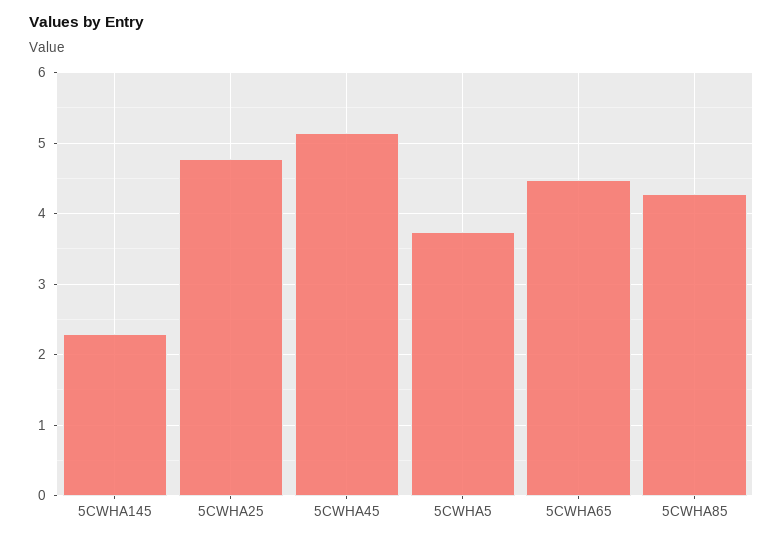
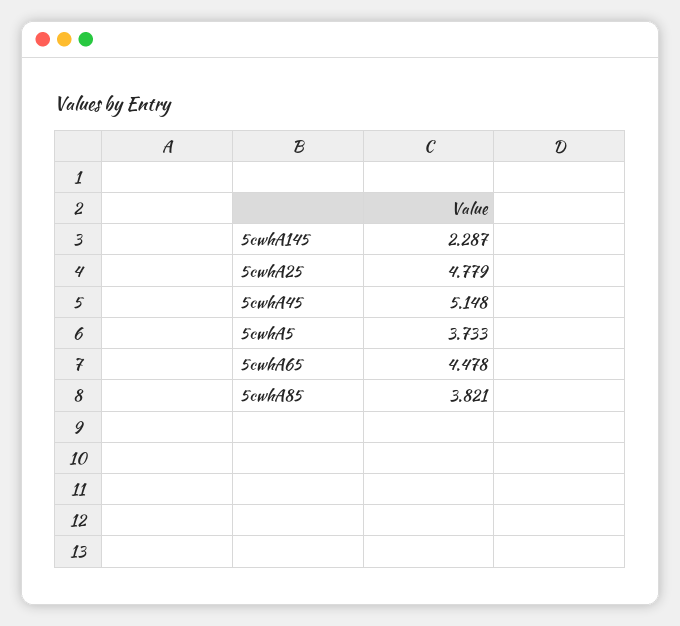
5CWHA85: 4.3 -> 3.821

